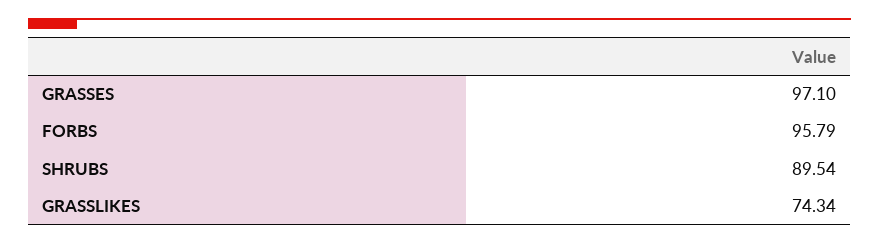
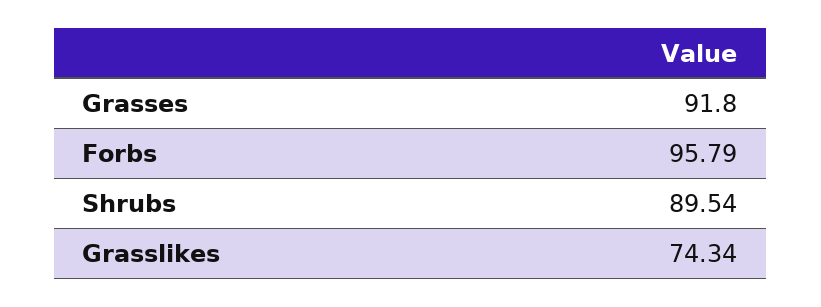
GRASSES: 97.1 -> 91.8

